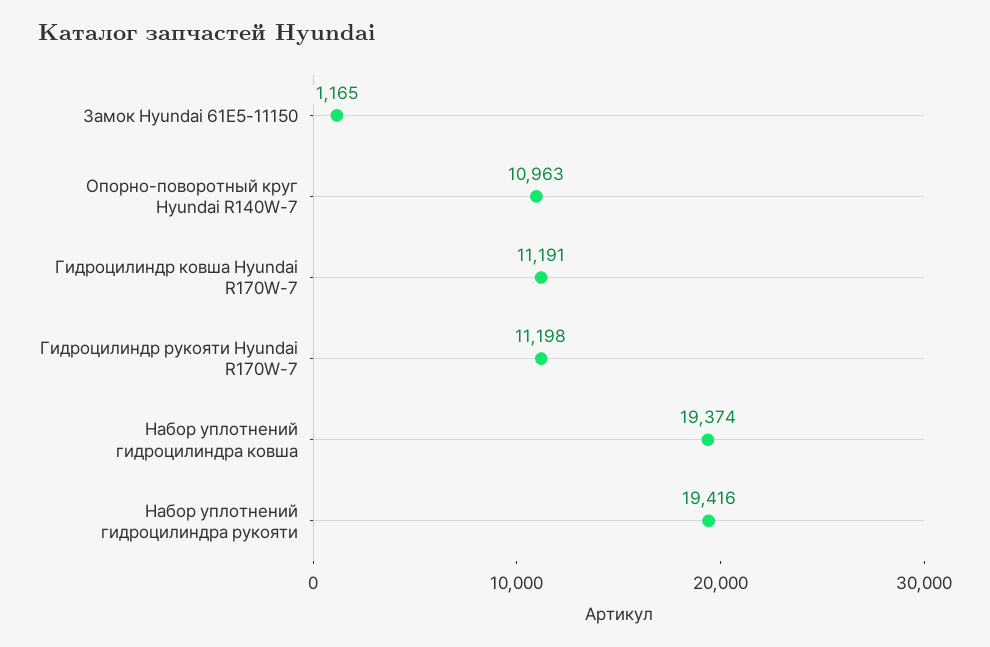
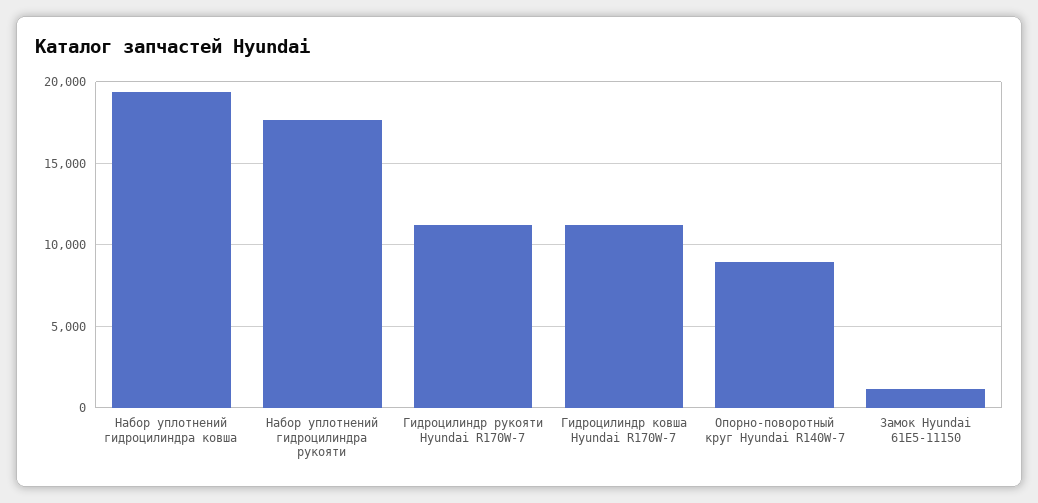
Опорно-поворотный круг Hyundai R140W-7: 10963 -> 9000
Набор уплотнений гидроцилиндра рукояти: 19416 -> 17500

